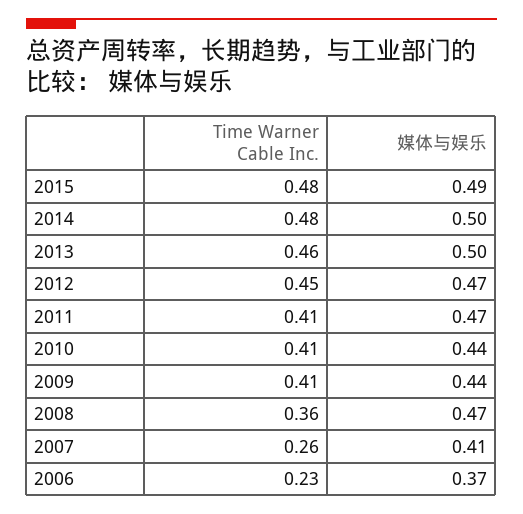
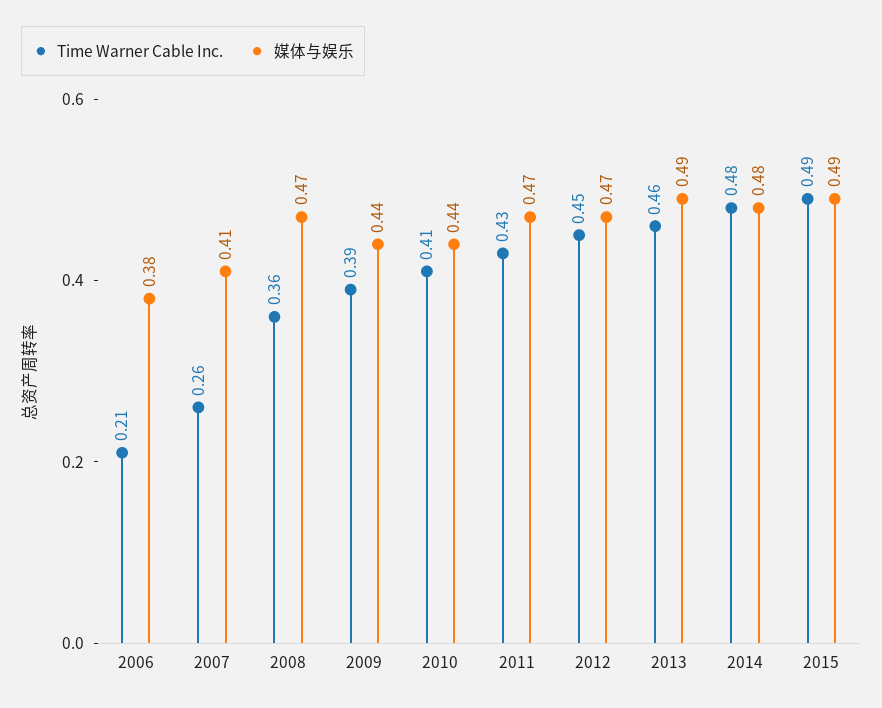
Time Warner Cable Inc., 2015: 0.48 -> 0.49
媒体与娱乐, 2014: 0.5 -> 0.48
媒体与娱乐, 2013: 0.5 -> 0.49
Time Warner Cable Inc., 2011: 0.41 -> 0.43
Time Warner Cable Inc., 2009: 0.41 -> 0.39
Time Warner Cable Inc., 2006: 0.23 -> 0.21
媒体与娱乐, 2006: 0.37 -> 0.38

